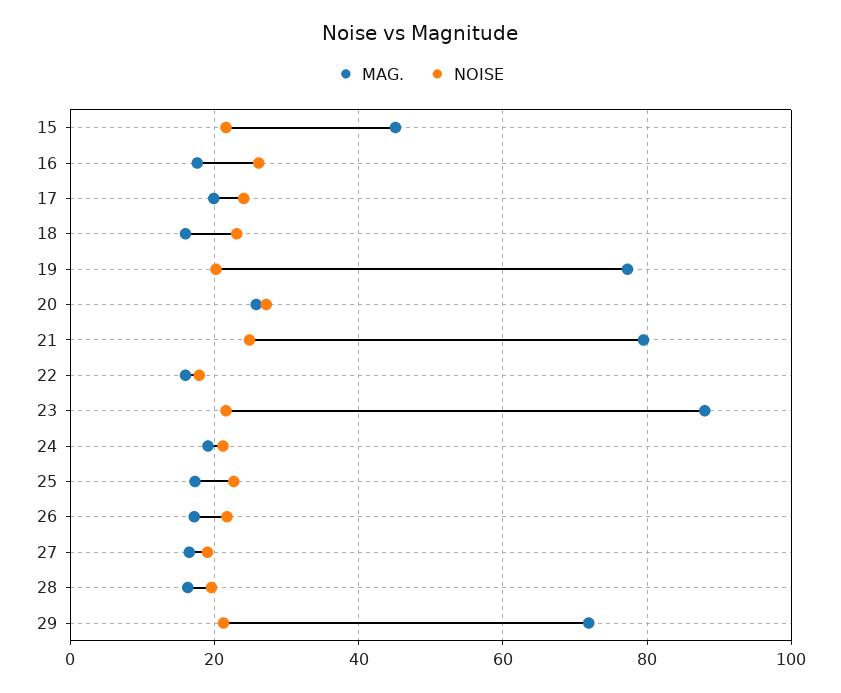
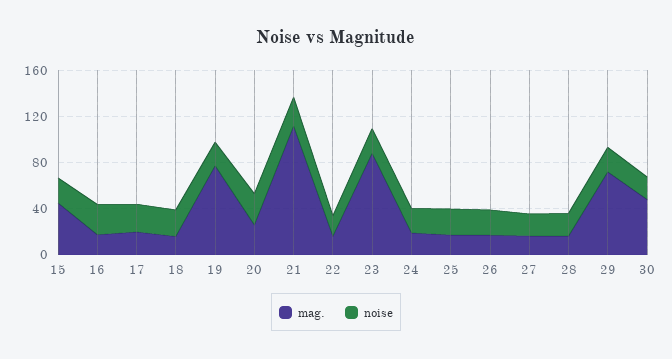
MAG., 21: 80 -> 110
MAG., 30: none -> 50
NOISE, 30: none -> 20

